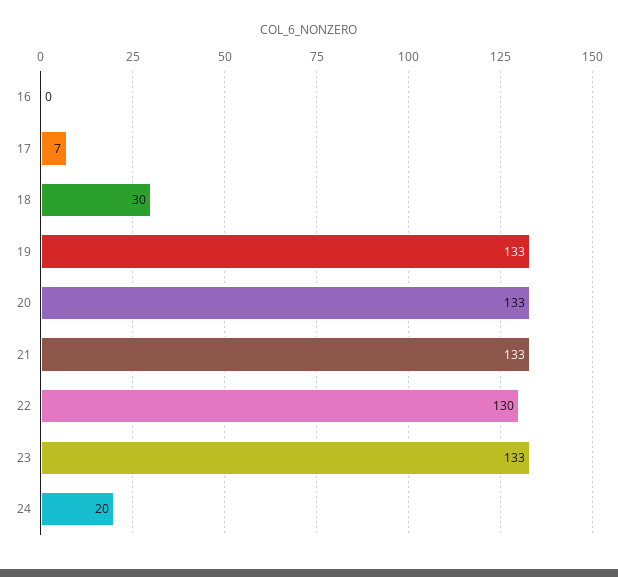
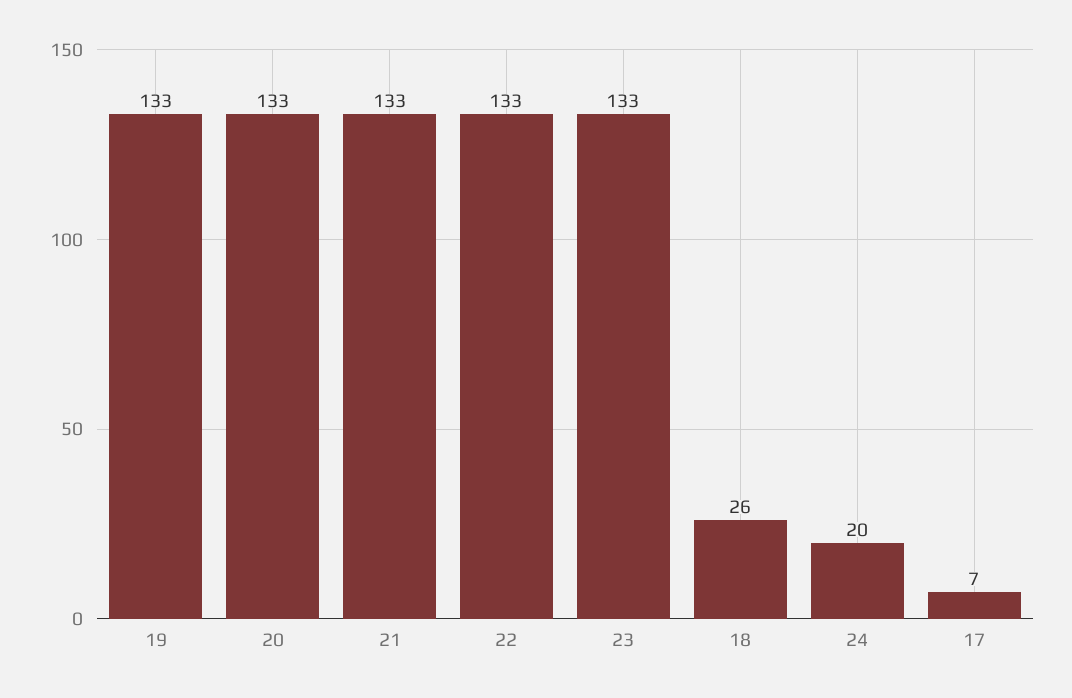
16: 0 -> none
18: 30 -> 26
22: 130 -> 133

